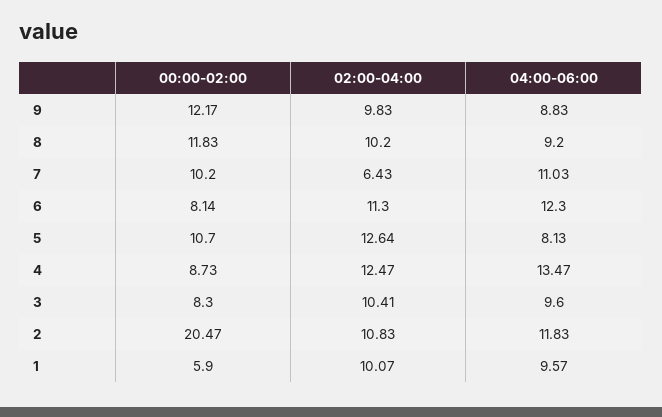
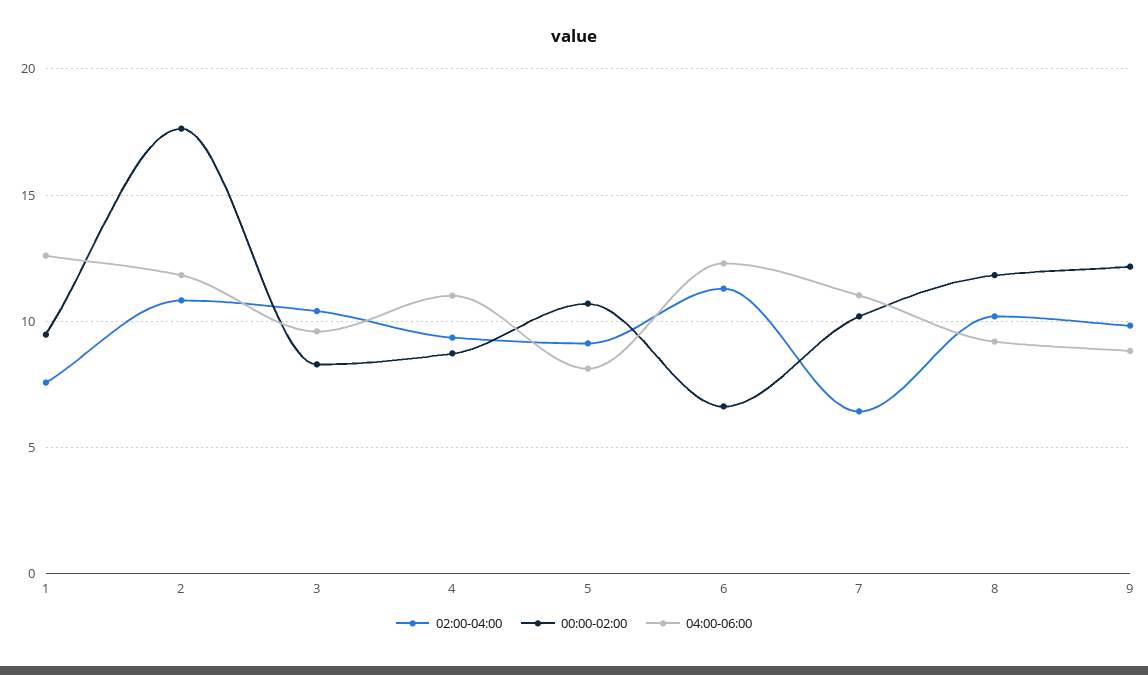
00:00-02:00, 6: 8.14 -> 6.5
02:00-04:00, 5: 12.64 -> 9
02:00-04:00, 4: 12.47 -> 9.5
04:00-06:00, 4: 13.47 -> 11
00:00-02:00, 2: 20.47 -> 17.5
00:00-02:00, 1: 5.9 -> 9.5
02:00-04:00, 1: 10.07 -> 7.5
04:00-06:00, 1: 9.57 -> 12.5

